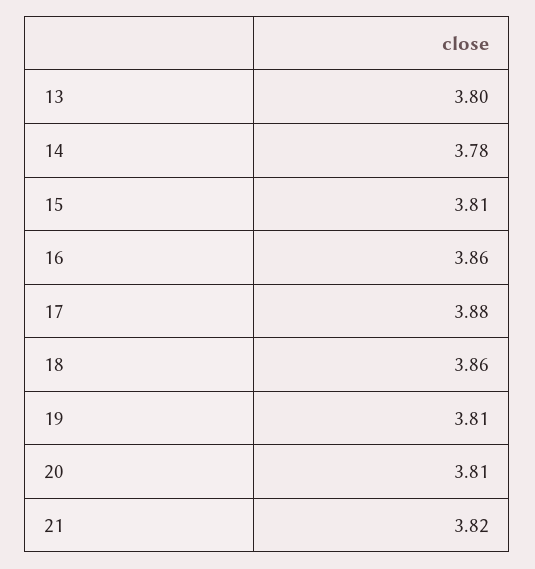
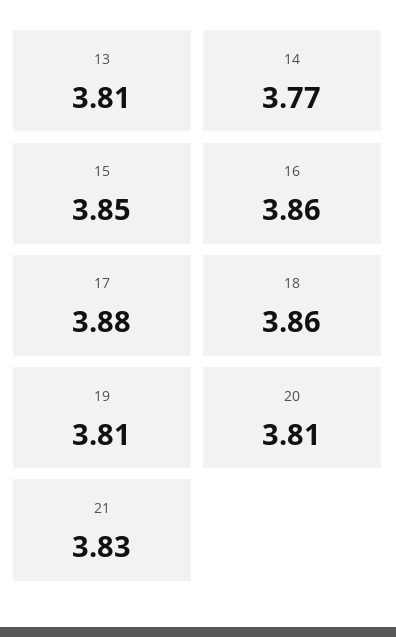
13: 3.8 -> 3.81
14: 3.78 -> 3.77
15: 3.81 -> 3.85
21: 3.82 -> 3.83

